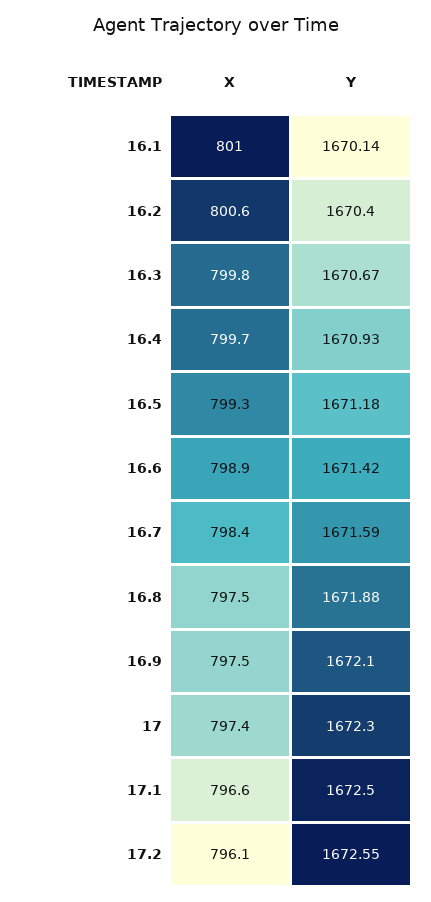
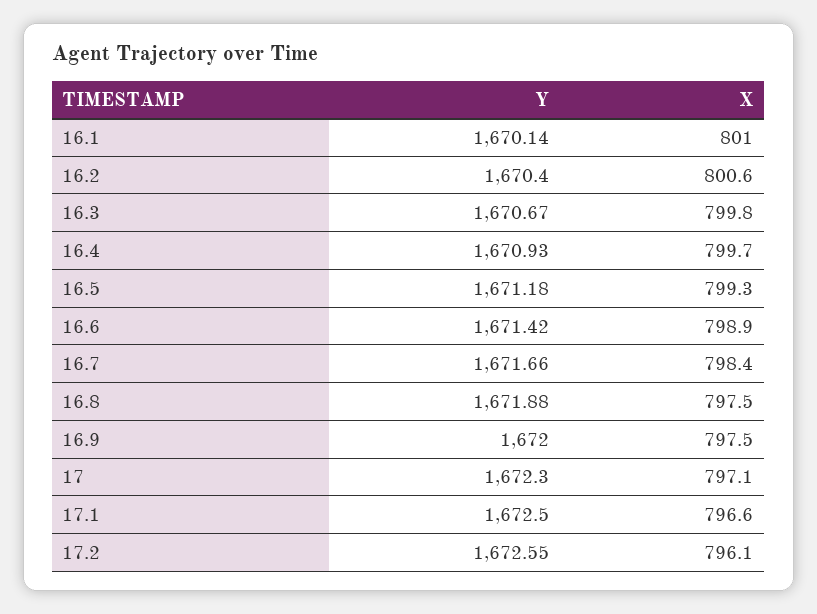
Y, 16.7: 1671.59 -> 1671.66
Y, 16.9: 1672.1 -> 1672
X, 17: 797.4 -> 797.1

